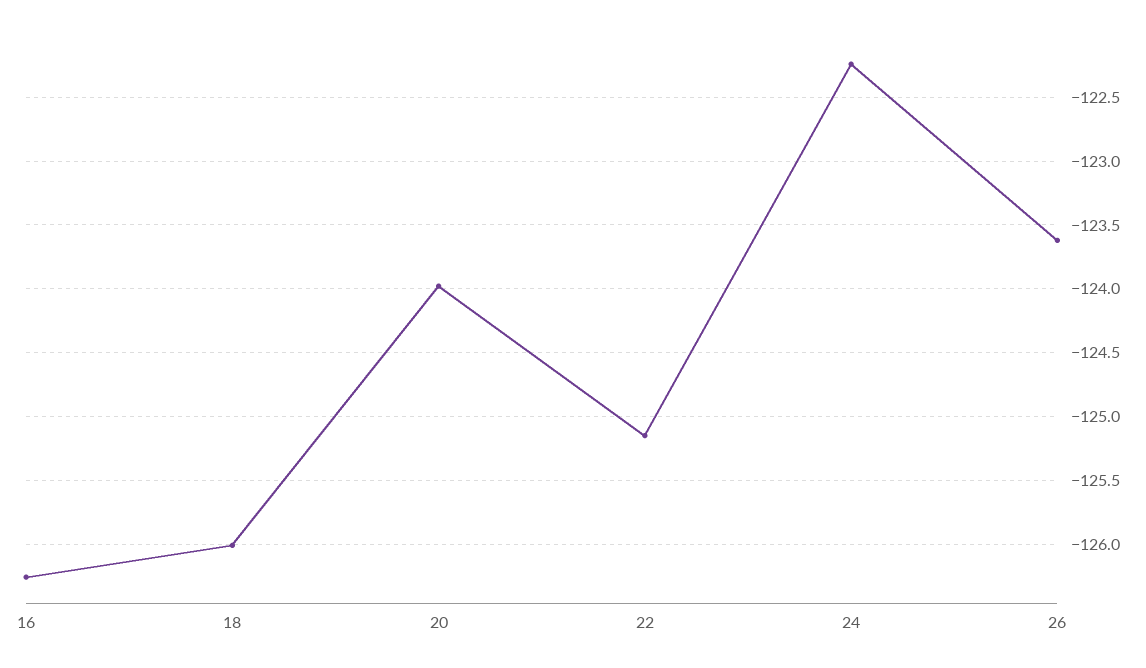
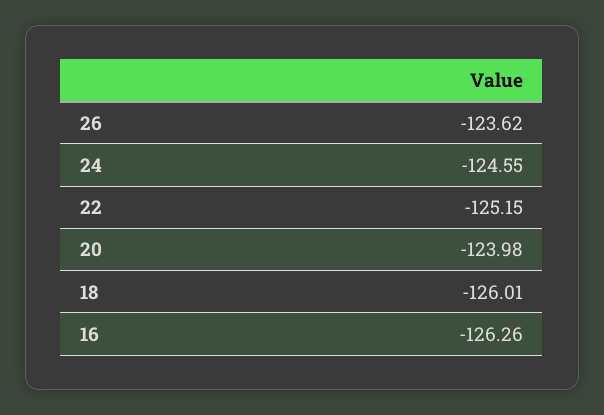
24: -122.25 -> -124.55

